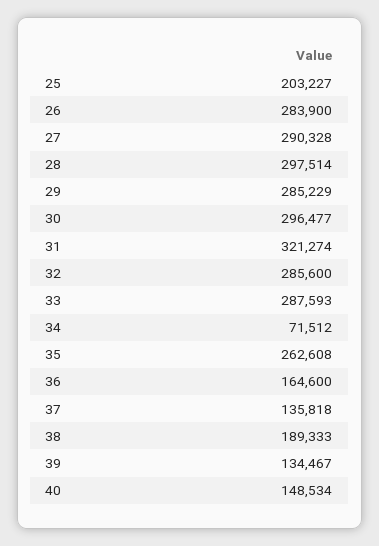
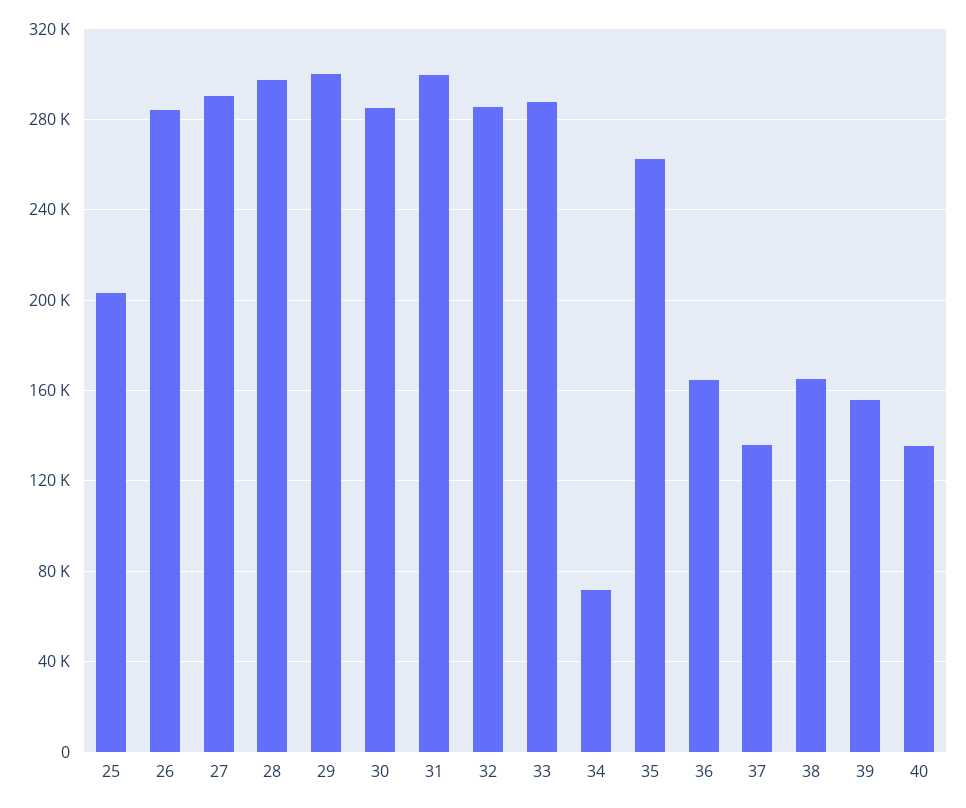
29: 285229 -> 300000
30: 296477 -> 285000
31: 321274 -> 300000
38: 189333 -> 165000
39: 134467 -> 155000
40: 148534 -> 135000

